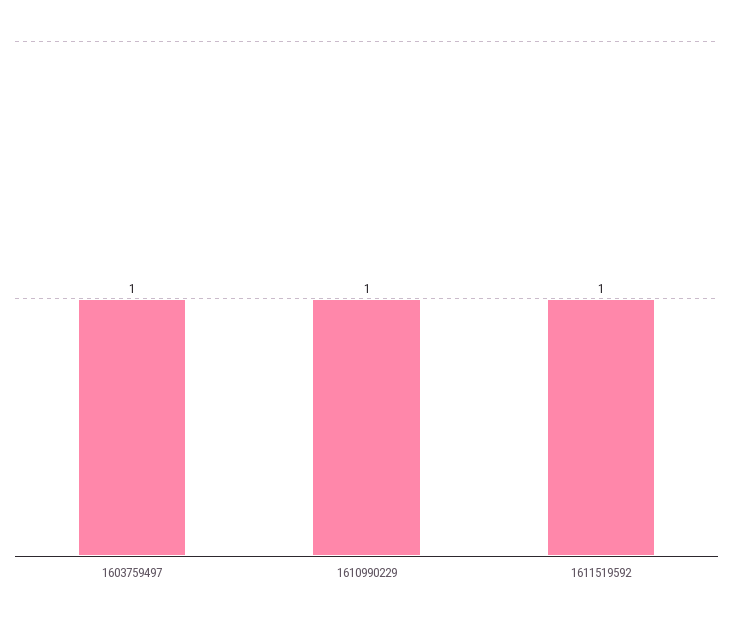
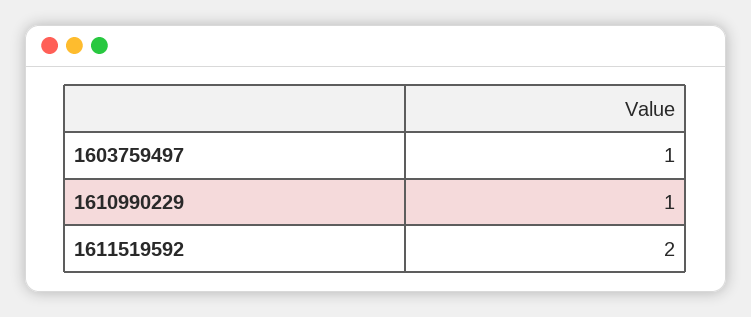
1611519592: 1 -> 2

